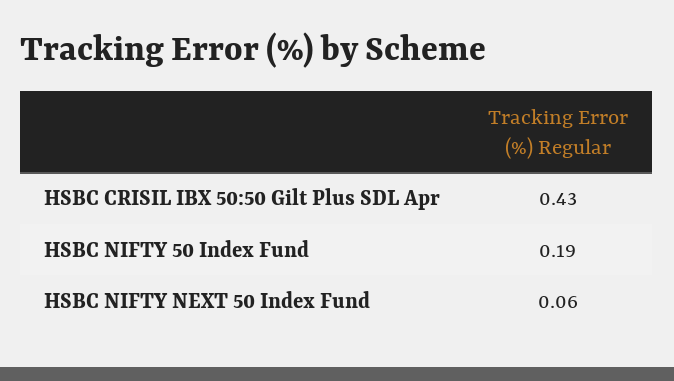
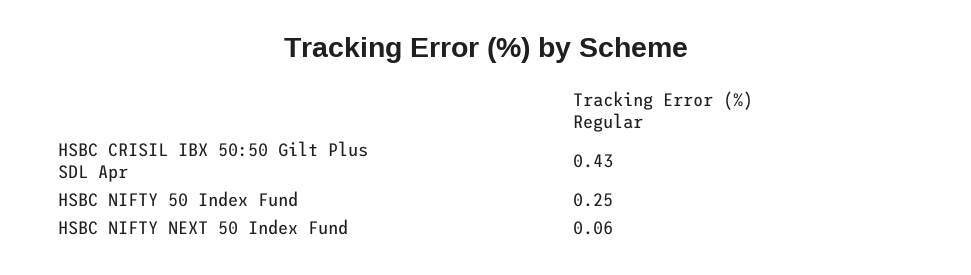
HSBC NIFTY 50 Index Fund: 0.19 -> 0.25

